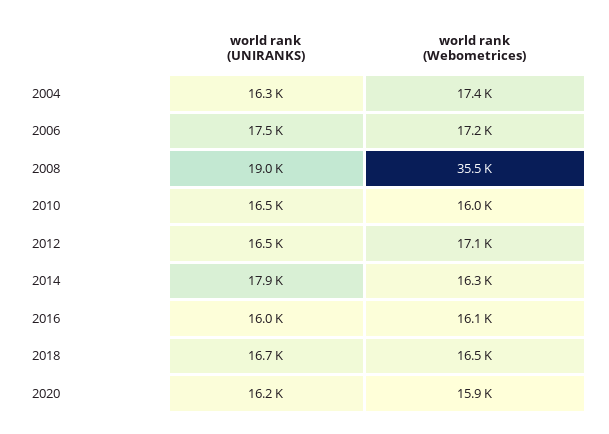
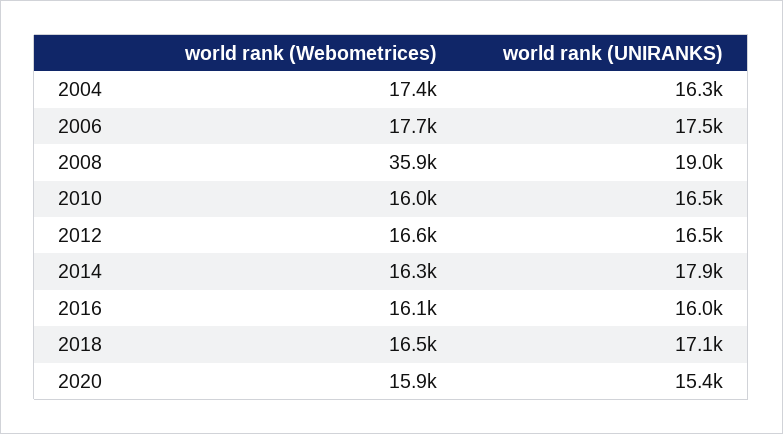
world rank (Webometrices), 2006: 17200 -> 17700
world rank (Webometrices), 2008: 35500 -> 35900
world rank (Webometrices), 2012: 17100 -> 16600
world rank (UNIRANKS), 2018: 16700 -> 17100
world rank (UNIRANKS), 2020: 16200 -> 15400

